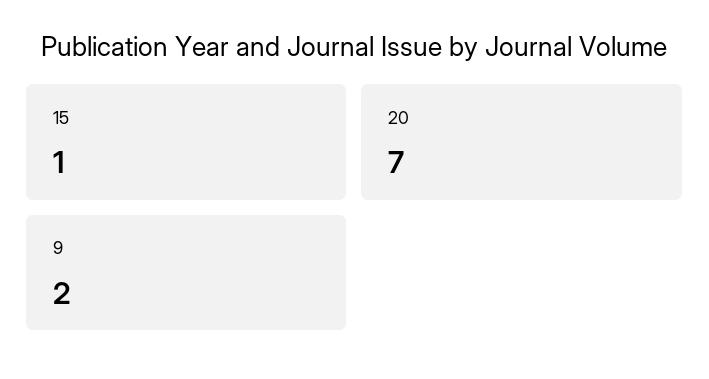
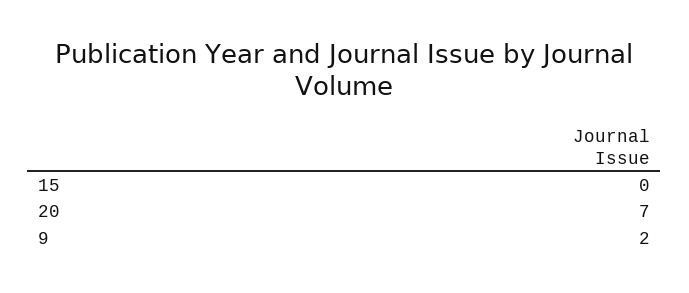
15: 1 -> 0

